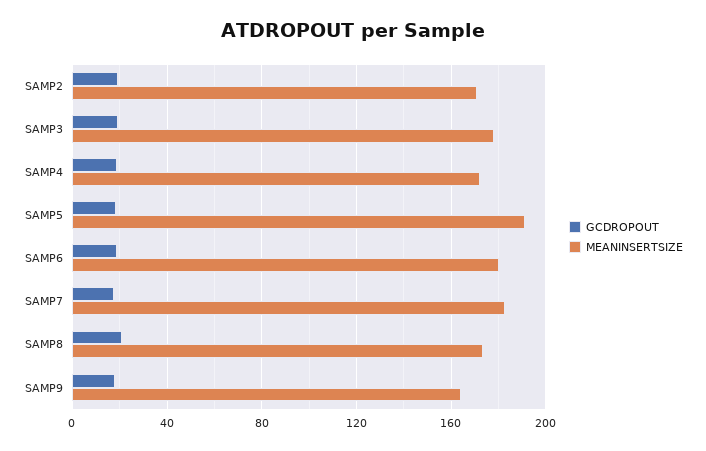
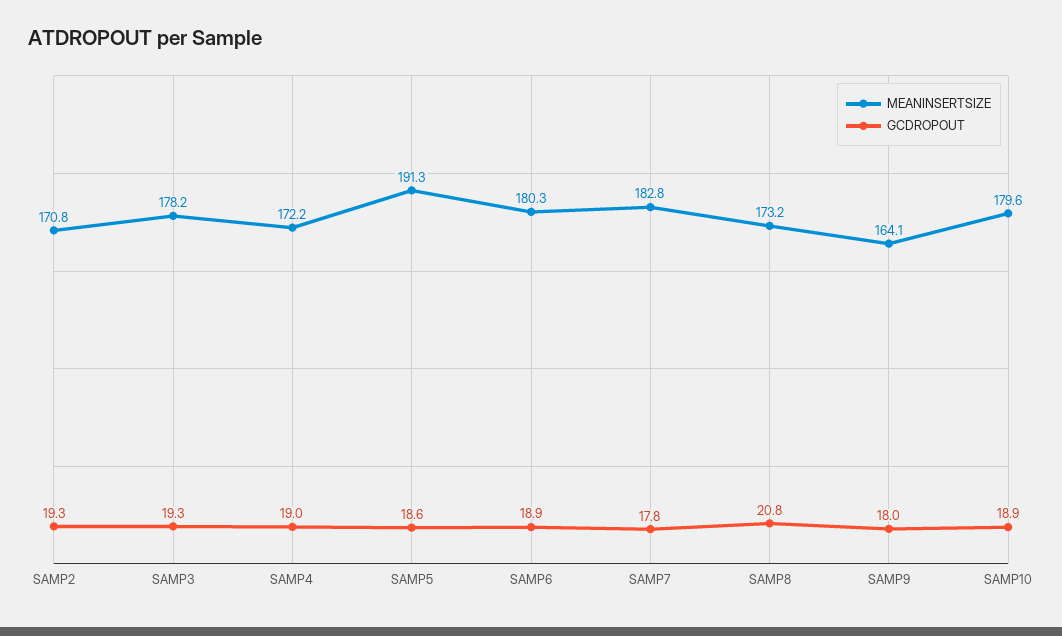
MEANINSERTSIZE, SAMP10: none -> 179.6
GCDROPOUT, SAMP10: none -> 18.9

